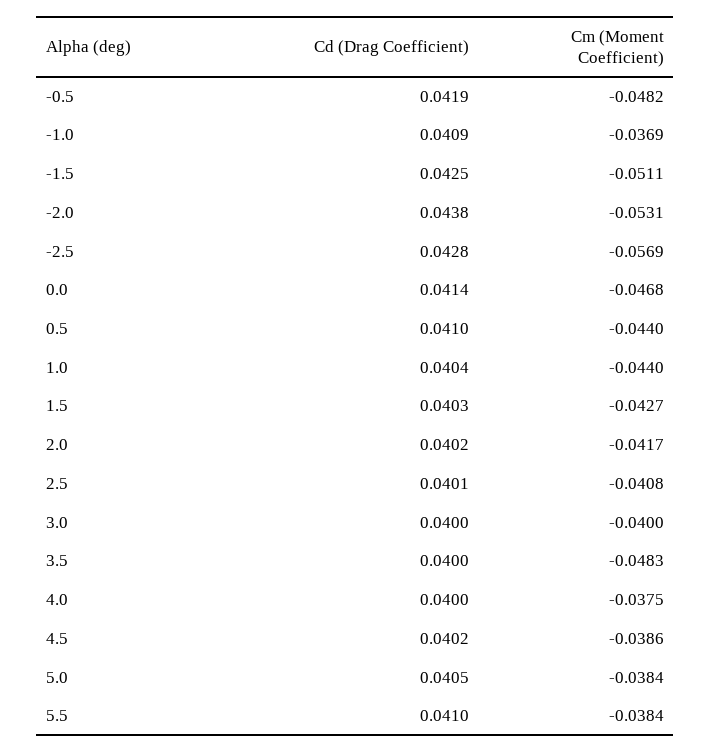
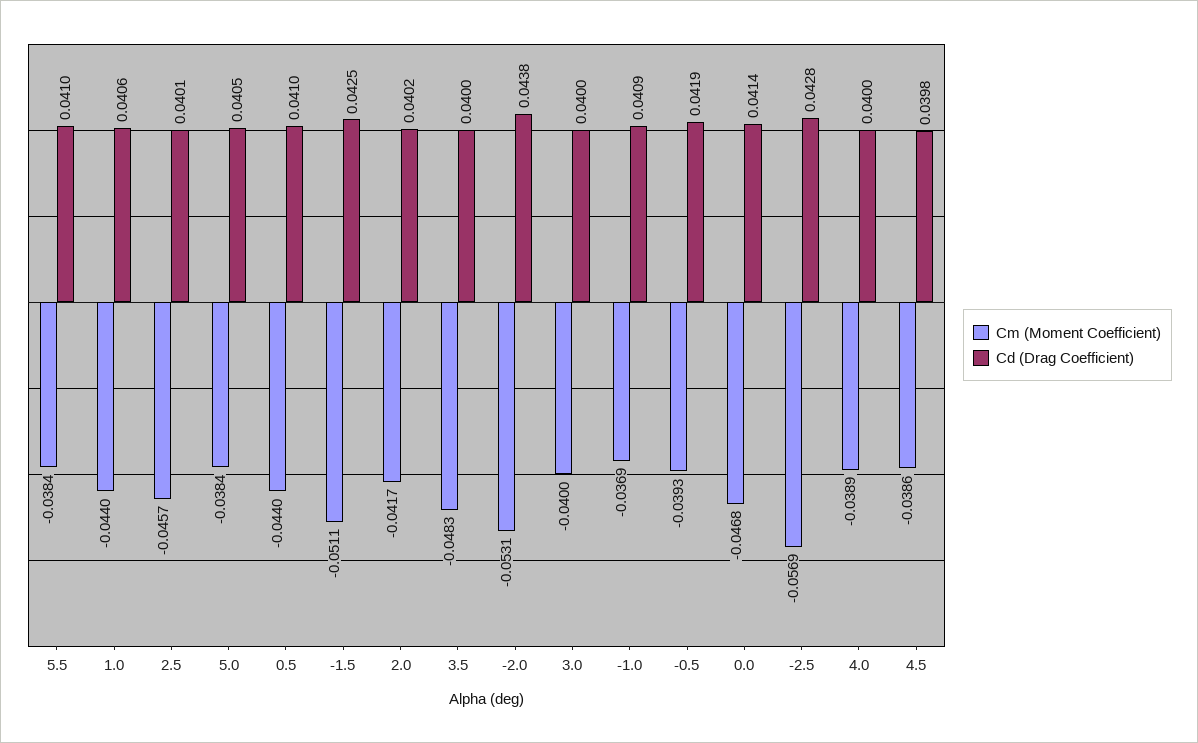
Cm (Moment Coefficient), -0.5: -0.0482 -> -0.0393
Cd (Drag Coefficient), 1.0: 0.0404 -> 0.0406
Cd (Drag Coefficient), 1.5: 0.0403 -> none
Cm (Moment Coefficient), 1.5: -0.0427 -> none
Cm (Moment Coefficient), 2.5: -0.0408 -> -0.0457
Cm (Moment Coefficient), 4.0: -0.0375 -> -0.0389
Cd (Drag Coefficient), 4.5: 0.0402 -> 0.0398

